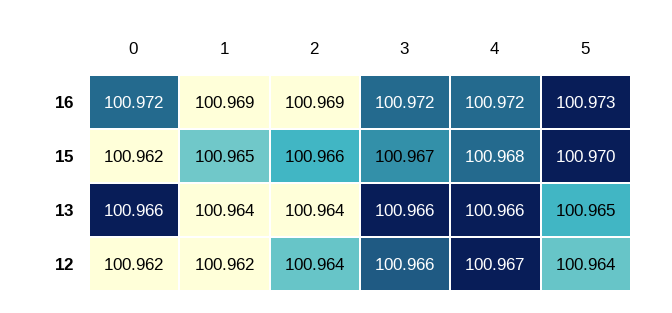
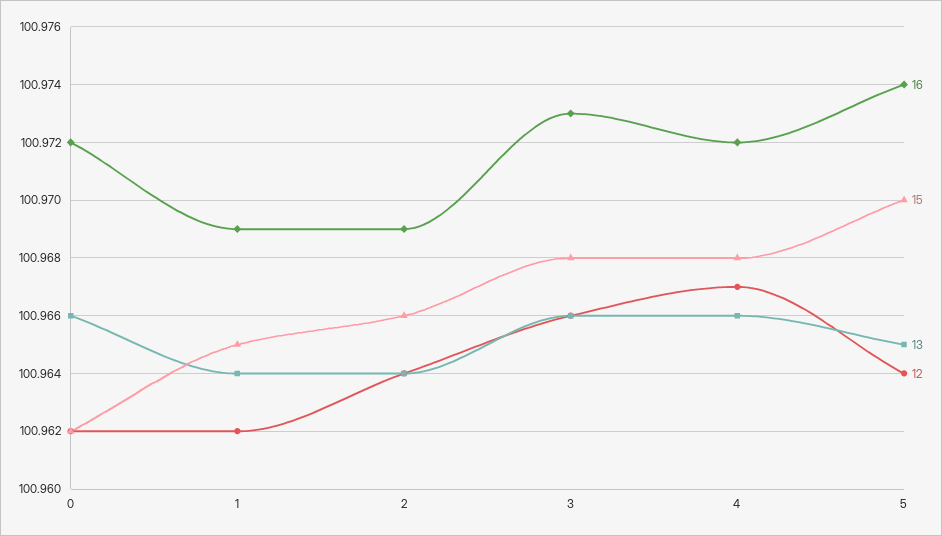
16, 3: 100.972 -> 100.973
16, 5: 100.973 -> 100.974
15, 3: 100.967 -> 100.968

